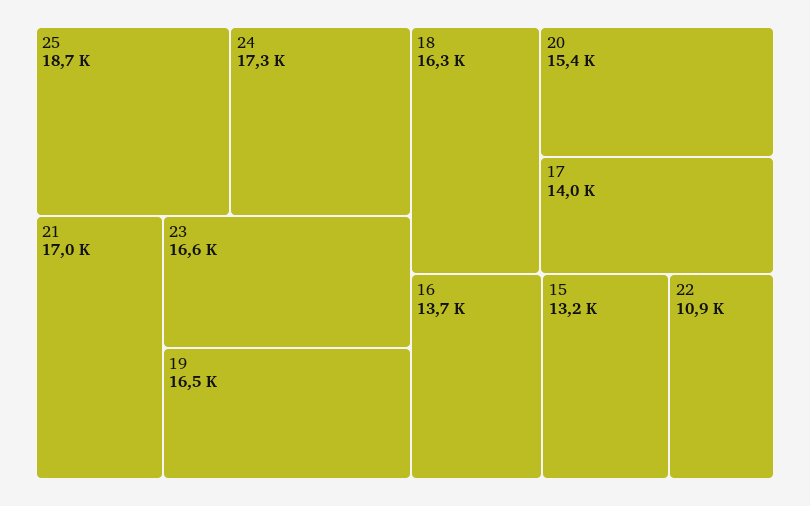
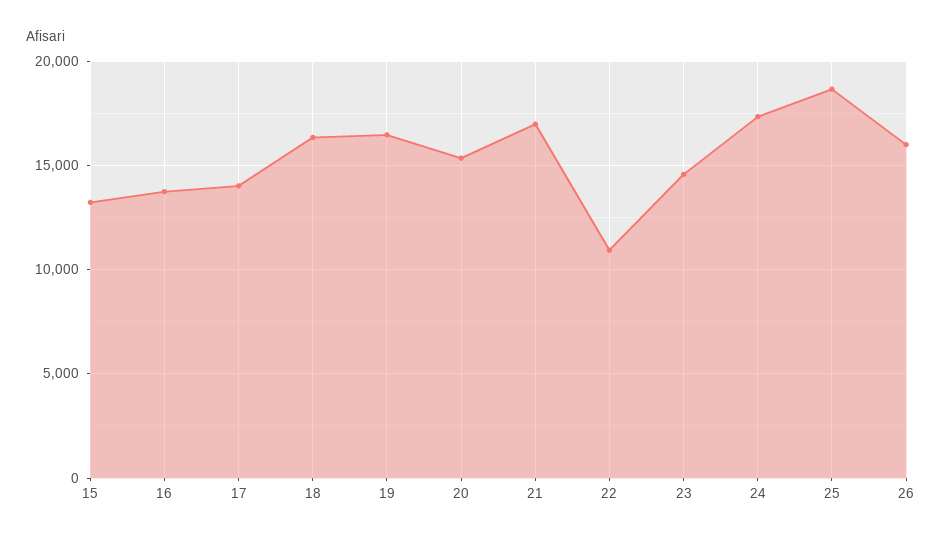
23: 16600 -> 14500
26: none -> 16000

